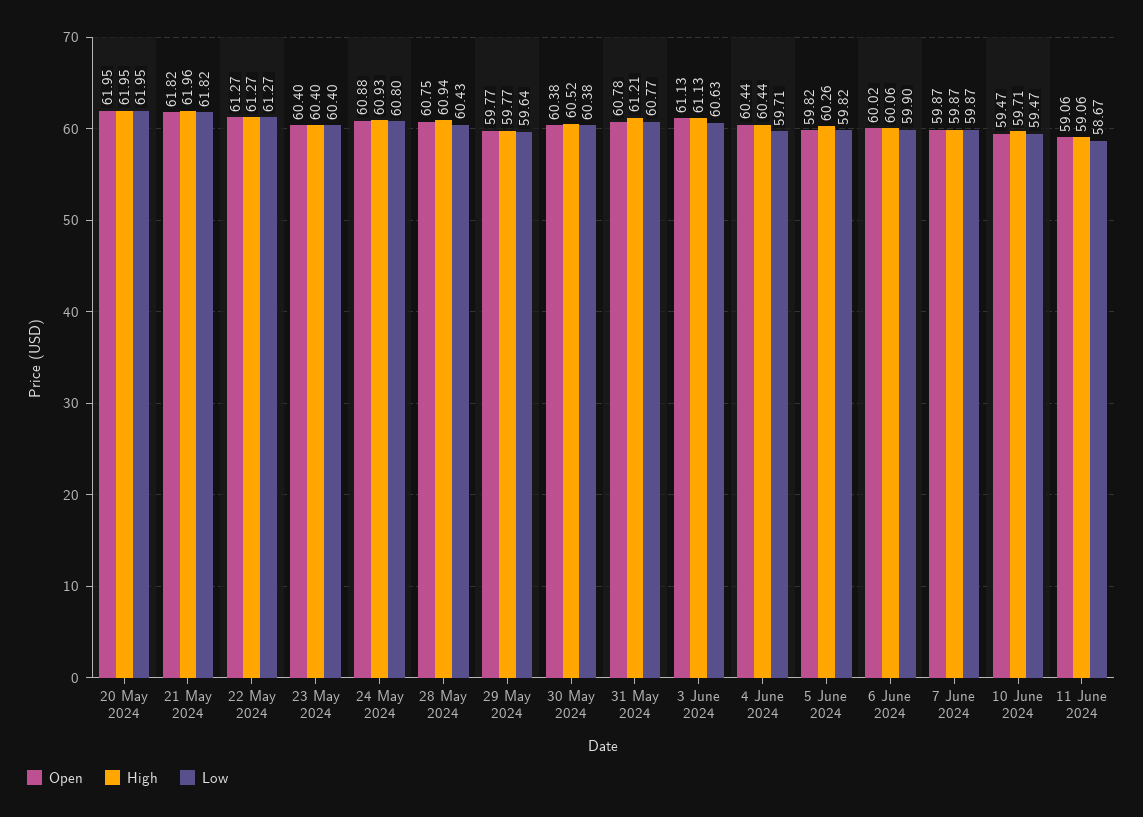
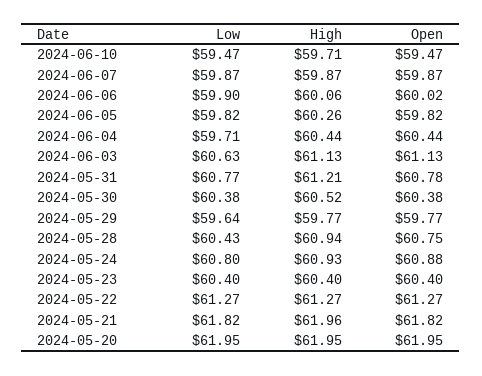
Open, 11 June 2024: 59.06 -> none
High, 11 June 2024: 59.06 -> none
Low, 11 June 2024: 58.67 -> none

